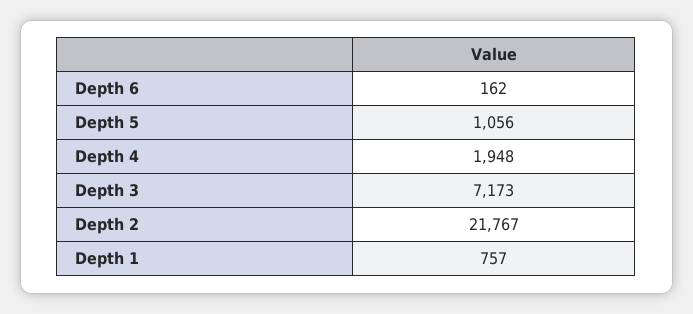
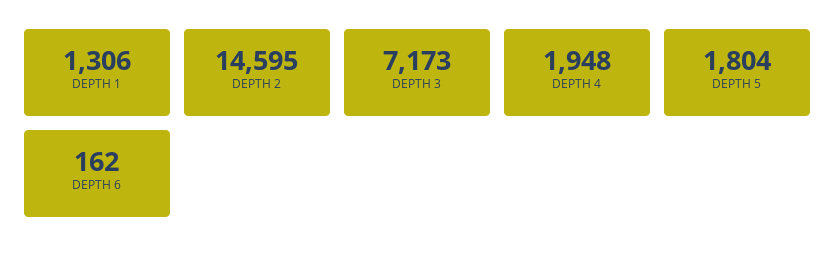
Depth 5: 1056 -> 1804
Depth 2: 21767 -> 14595
Depth 1: 757 -> 1306

